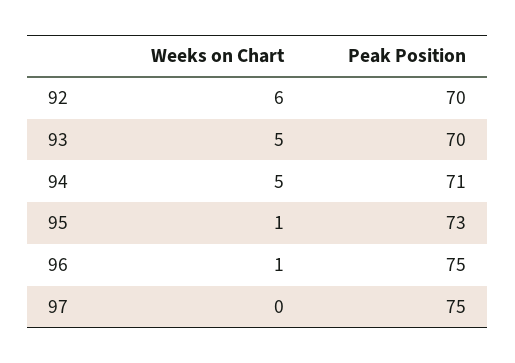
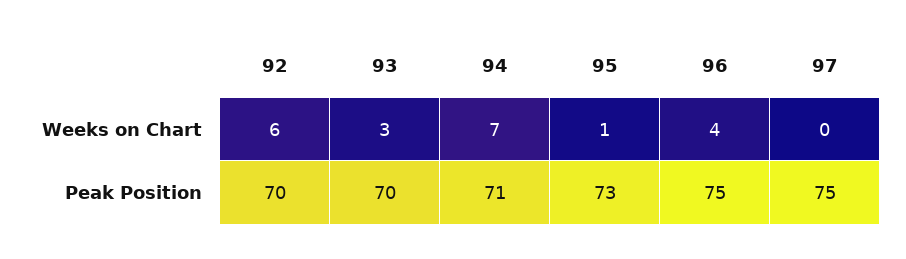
Weeks on Chart, 93: 5 -> 3
Weeks on Chart, 94: 5 -> 7
Weeks on Chart, 96: 1 -> 4

